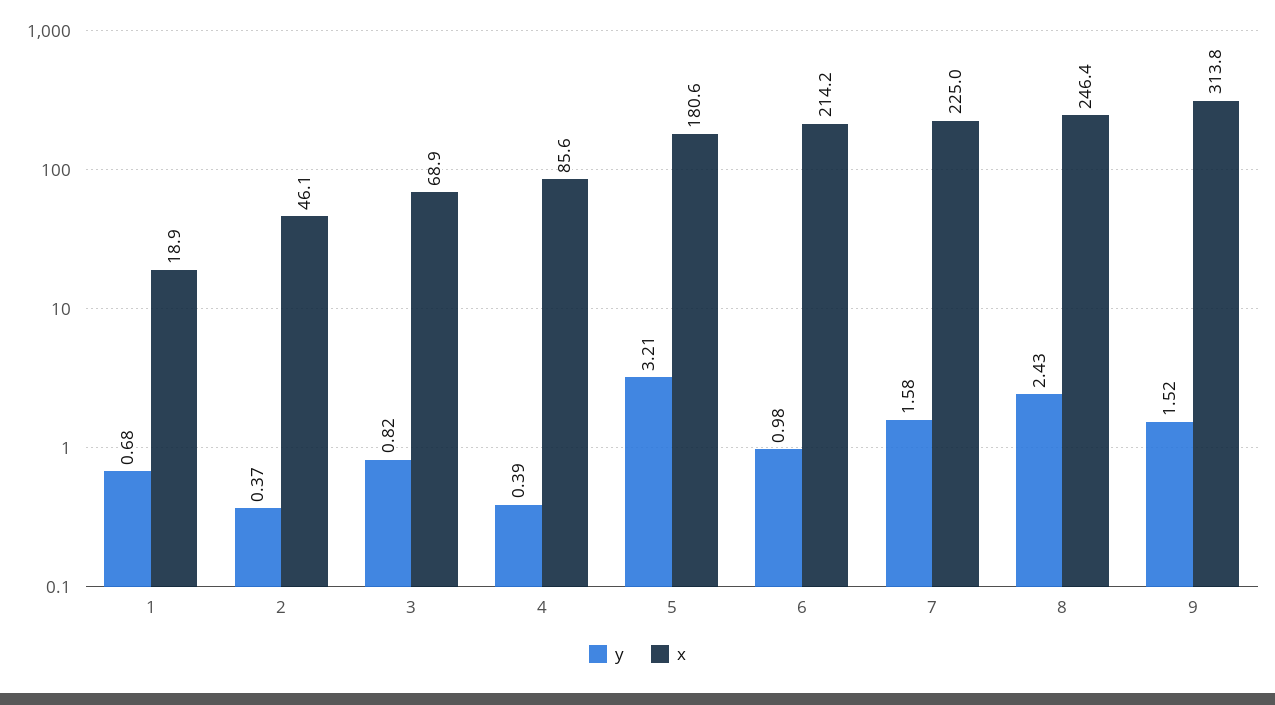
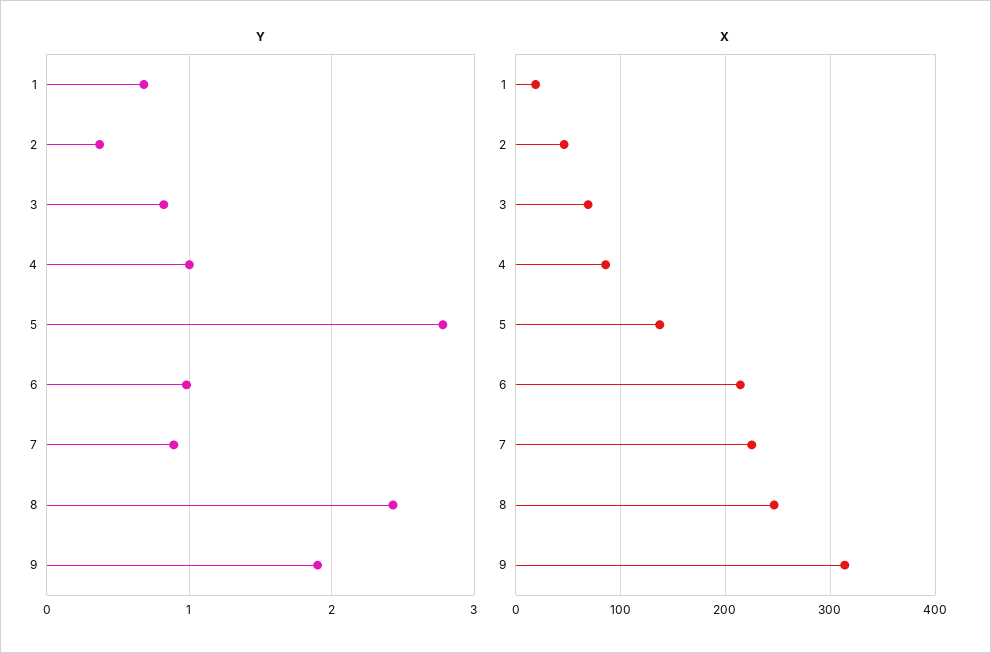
y, 4: 0.39 -> 1
y, 5: 3.21 -> 2.8
x, 5: 180.6 -> 140
y, 7: 1.58 -> 0.9
y, 9: 1.52 -> 1.9

